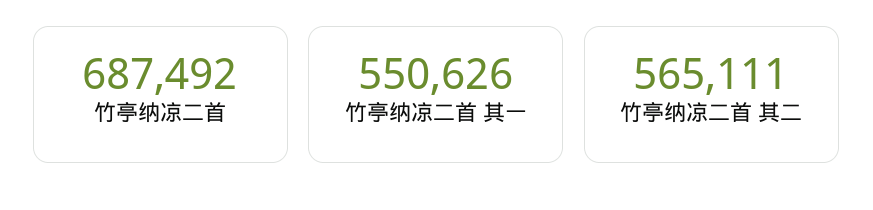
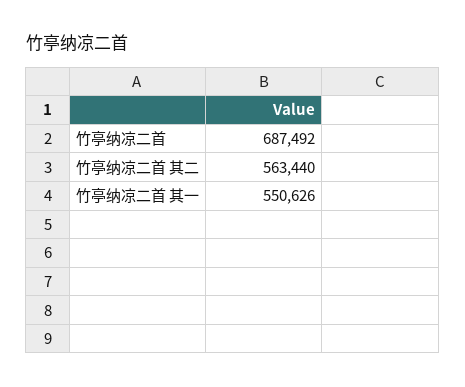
竹亭纳凉二首 其二: 565111 -> 563440

